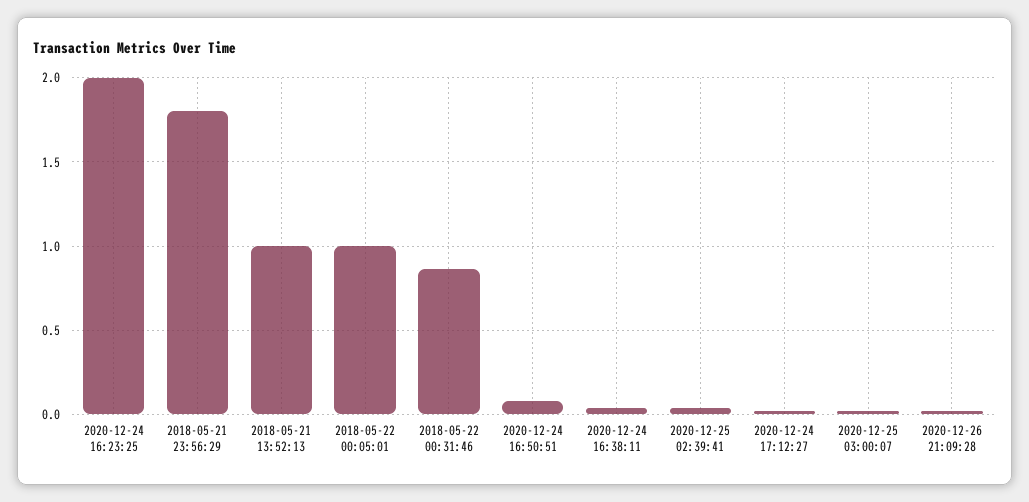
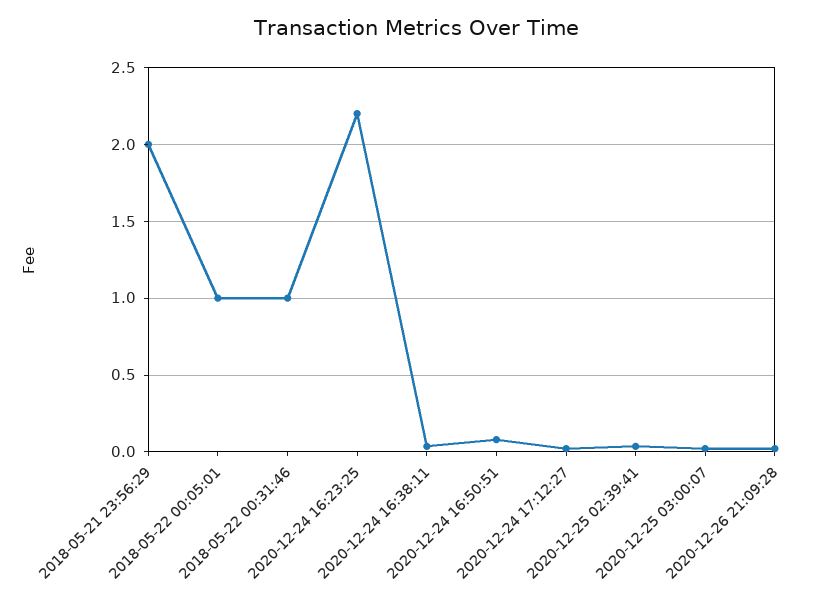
2020-12-24 16:23:25: 2 -> 2.2
2018-05-21 23:56:29: 1.8 -> 2
2018-05-21 13:52:13: 1 -> none
2018-05-22 00:31:46: 0.85 -> 1

